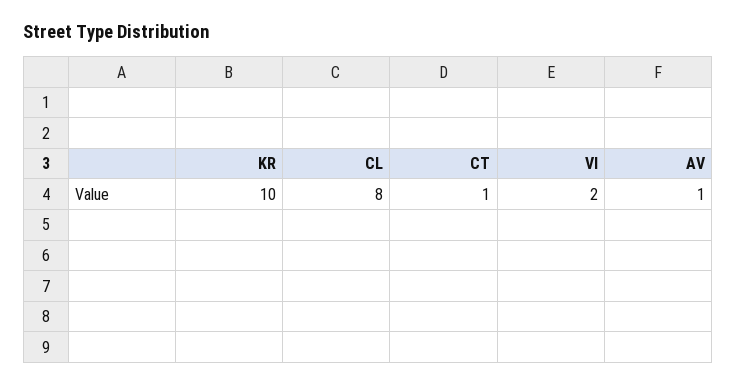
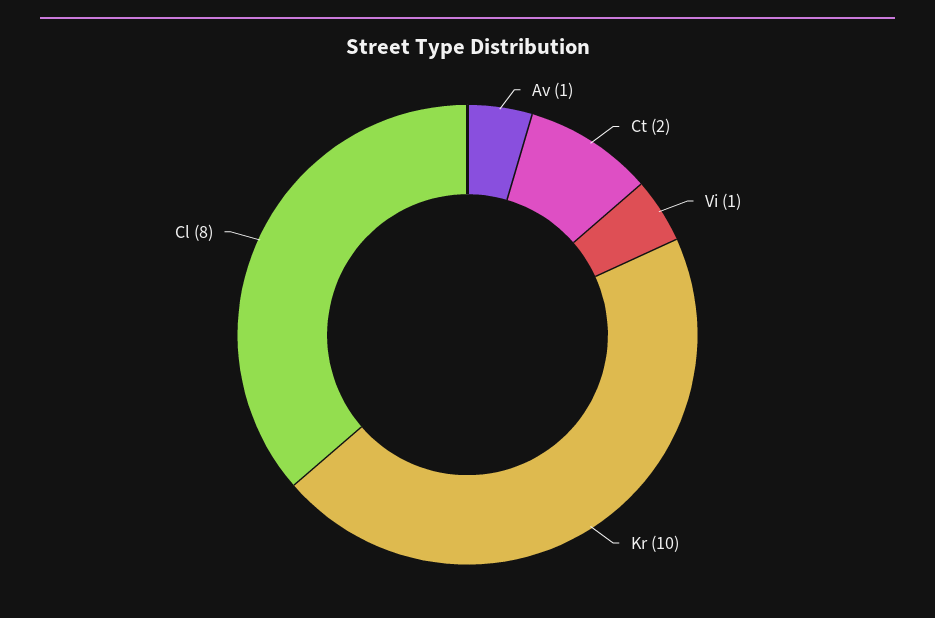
CT: 1 -> 2
VI: 2 -> 1

